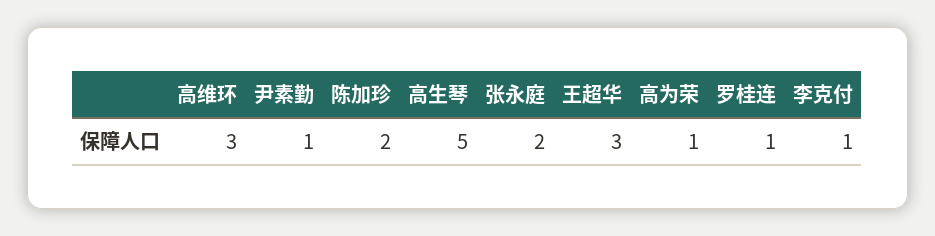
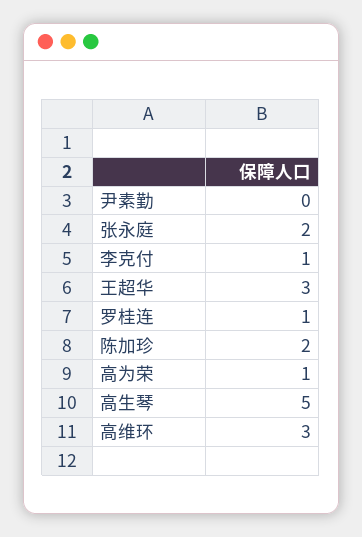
尹素勤: 1 -> 0

